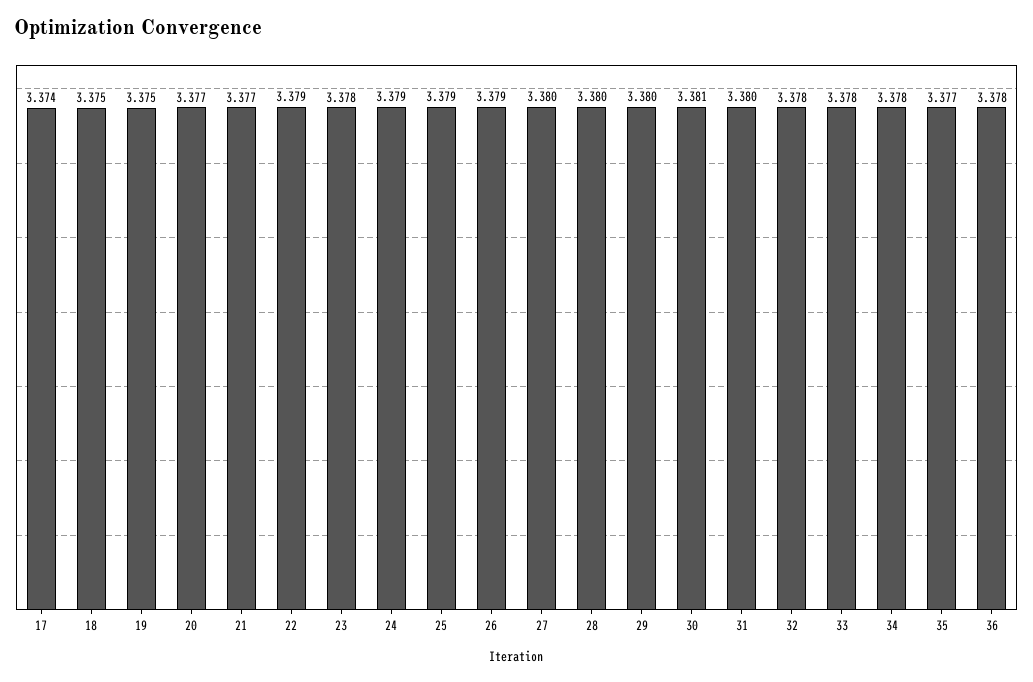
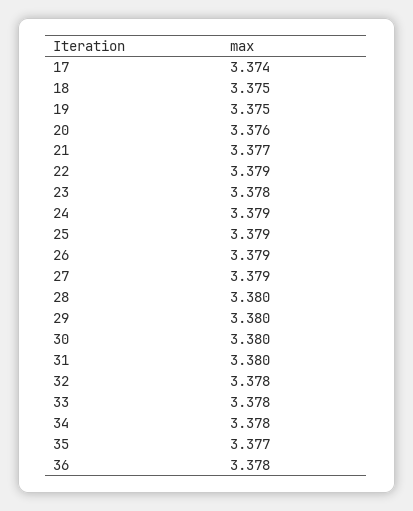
20: 3.377 -> 3.376
27: 3.38 -> 3.379
30: 3.381 -> 3.38

